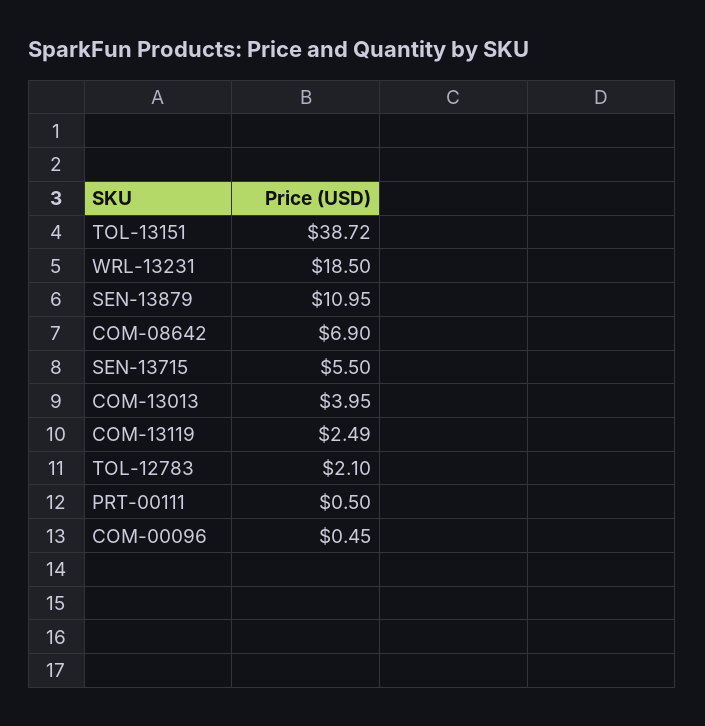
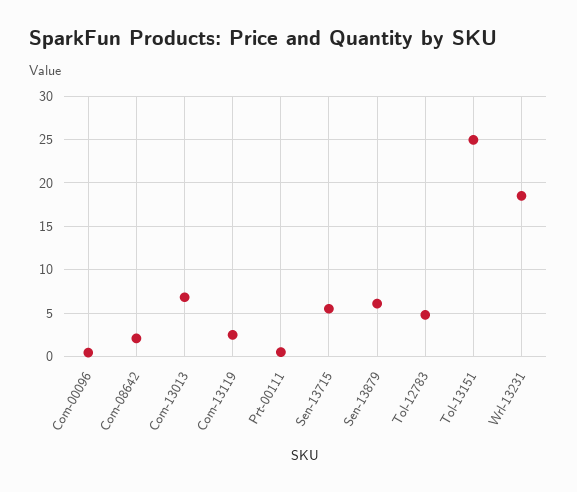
TOL-13151: 38.72 -> 25
SEN-13879: 10.95 -> 6
COM-08642: 6.9 -> 2
COM-13013: 3.95 -> 7
TOL-12783: 2.1 -> 5

